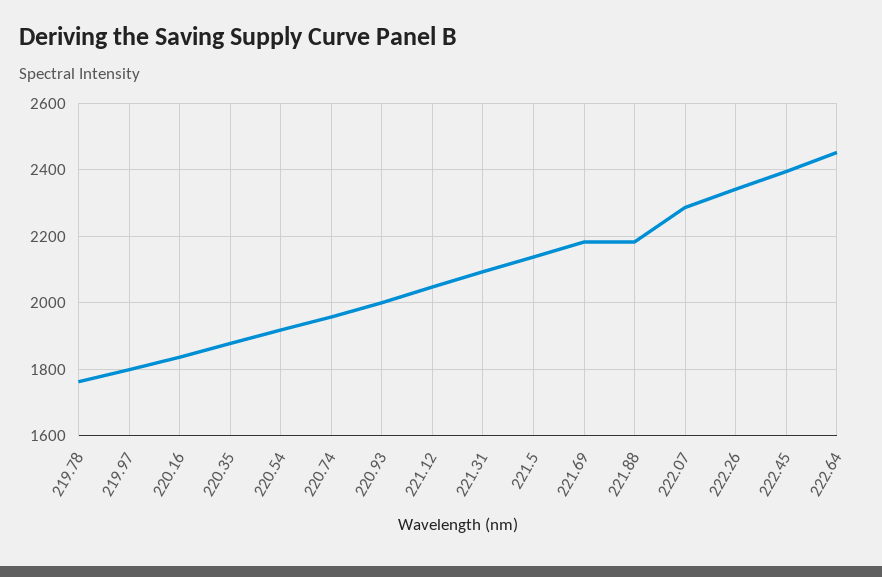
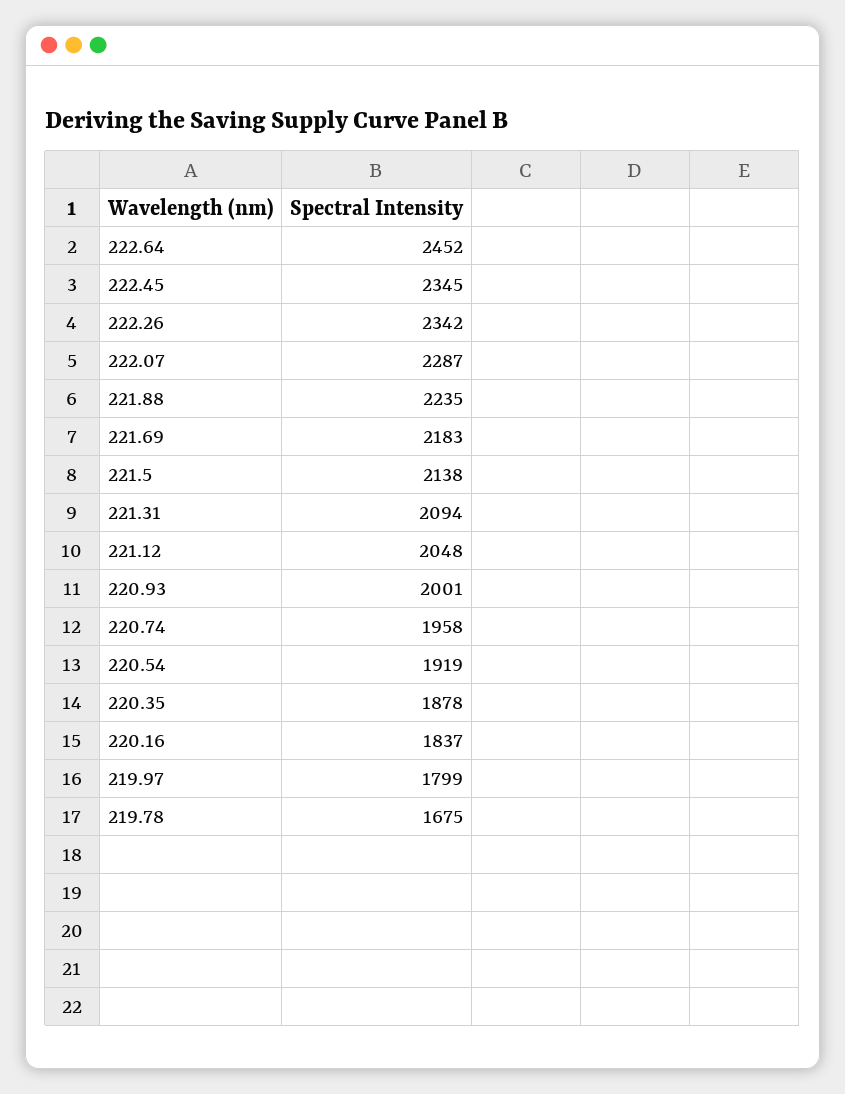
219.78: 1760 -> 1675
221.88: 2180 -> 2235
222.45: 2400 -> 2345

